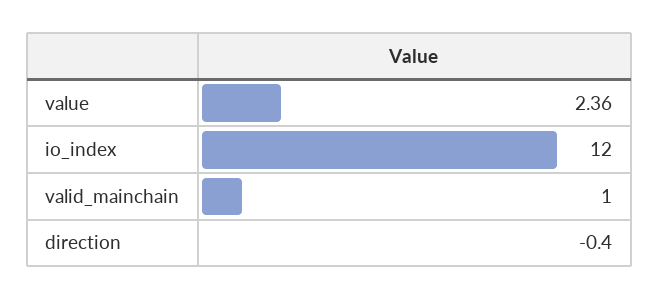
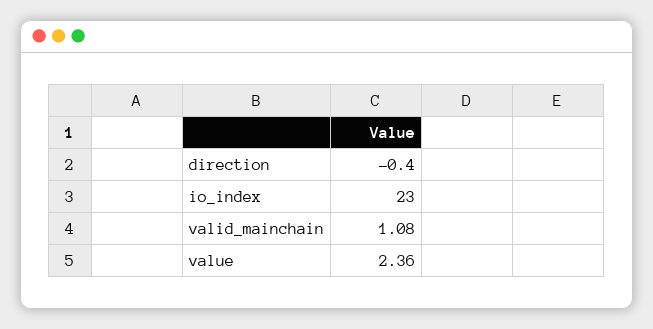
io_index: 12 -> 23
valid_mainchain: 1 -> 1.08

